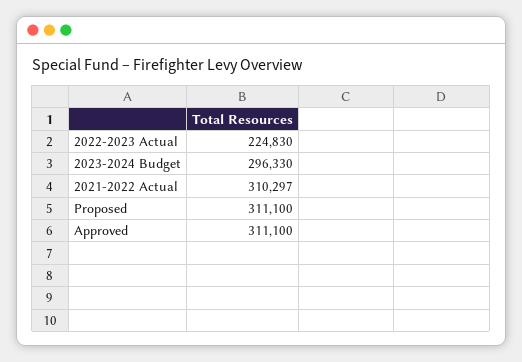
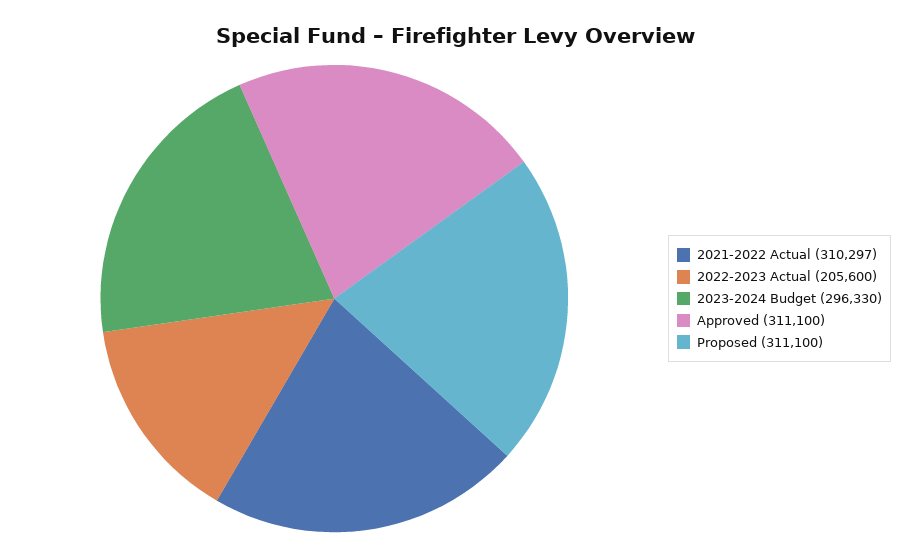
2022-2023 Actual: 224830 -> 205600

